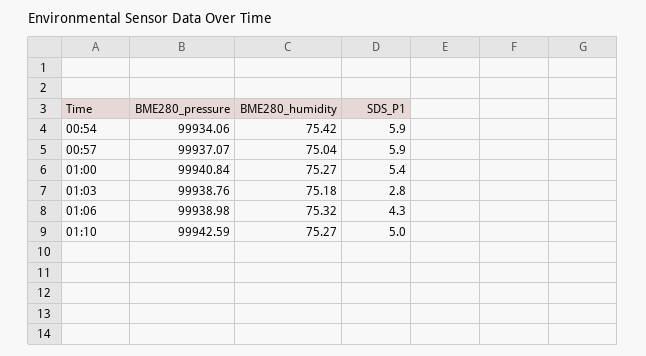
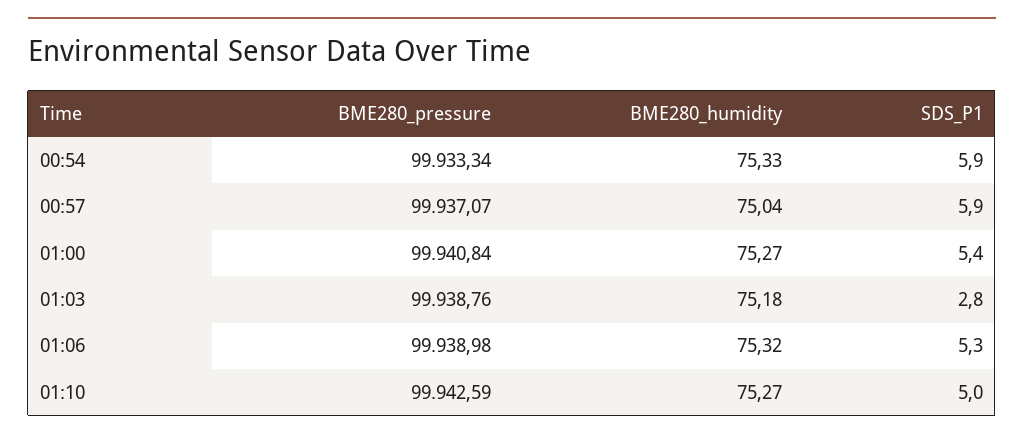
BME280_pressure, 00:54: 99934.06 -> 99933.34
BME280_humidity, 00:54: 75.42 -> 75.33
SDS_P1, 01:06: 4.3 -> 5.3

